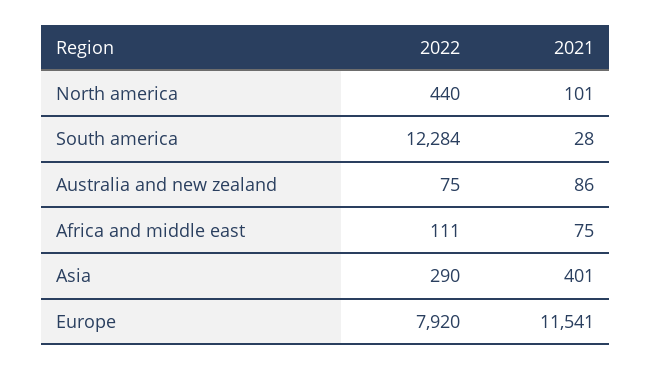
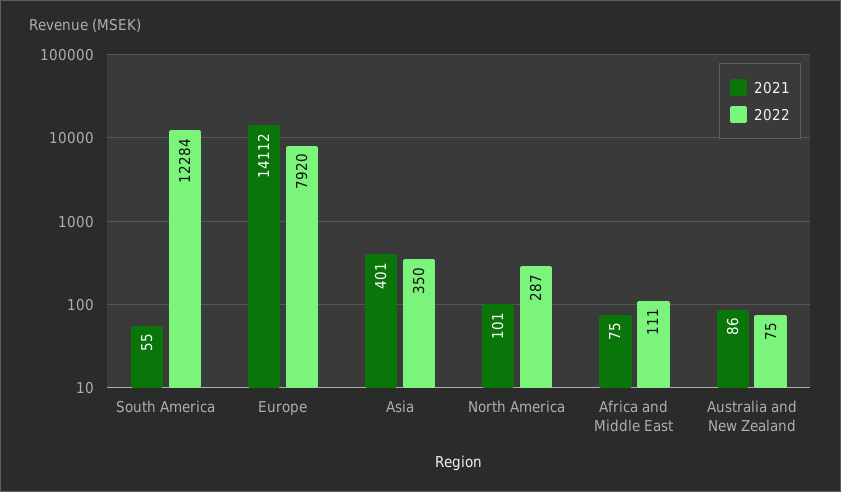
2022, North america: 440 -> 287
2021, South america: 28 -> 55
2022, Asia: 290 -> 350
2021, Europe: 11541 -> 14112

